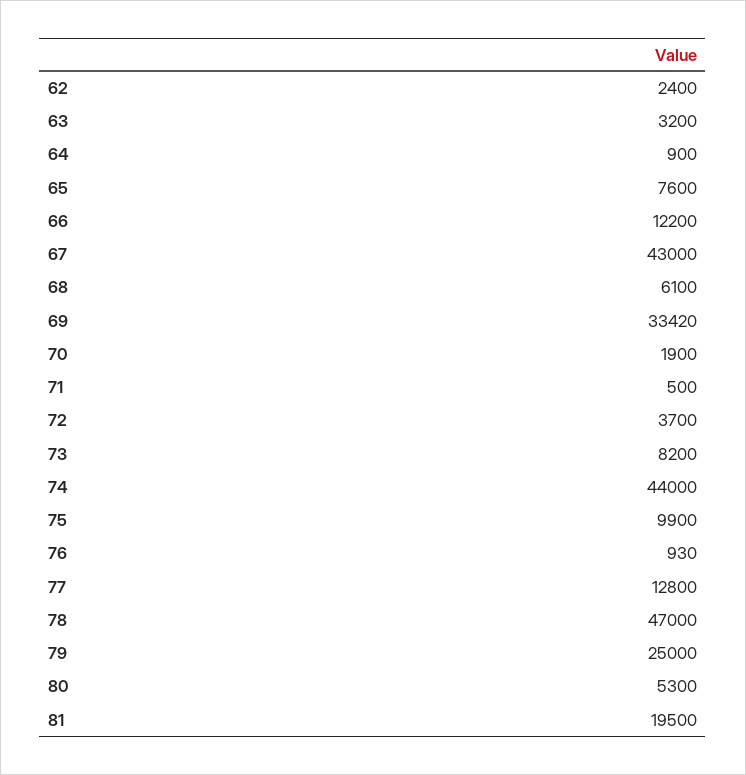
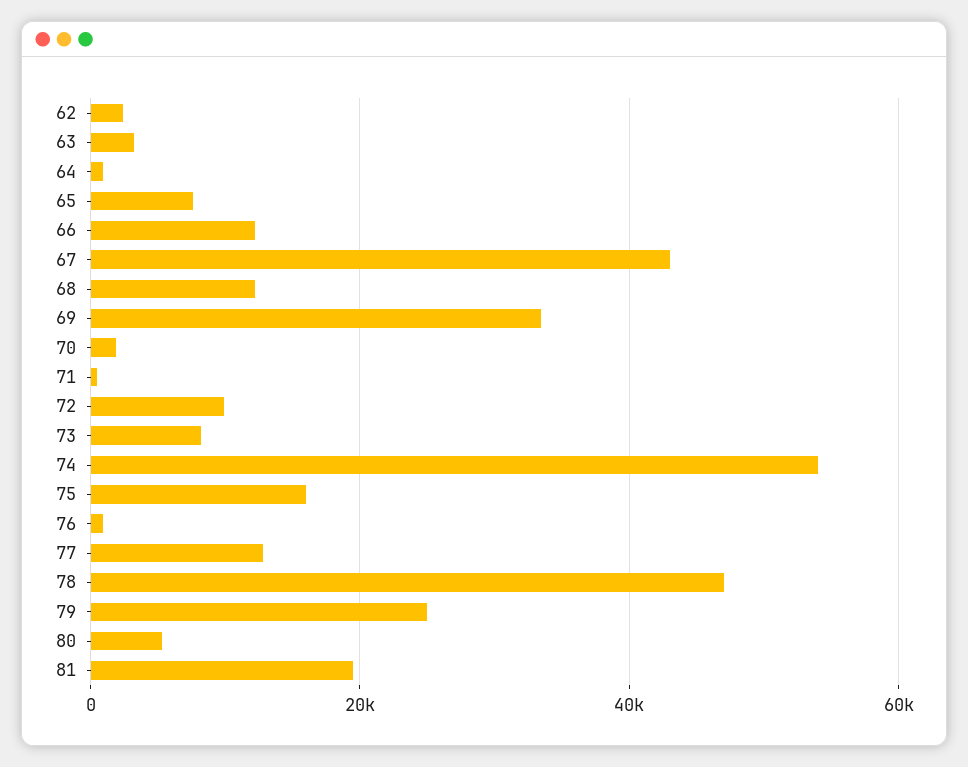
68: 6100 -> 12000
72: 3700 -> 10000
74: 44000 -> 54000
75: 9900 -> 16000

